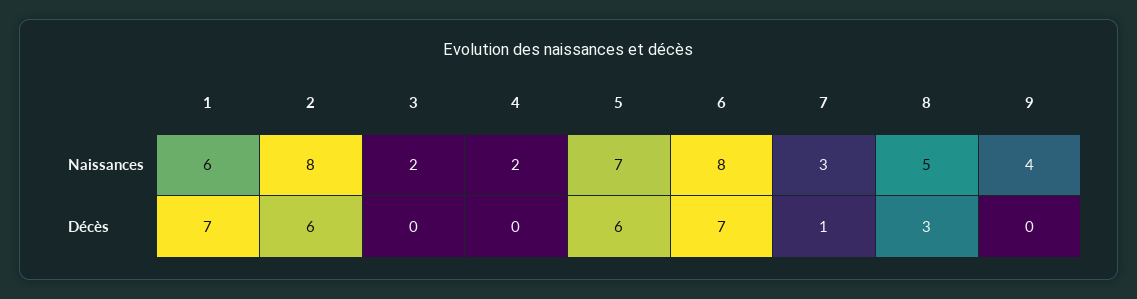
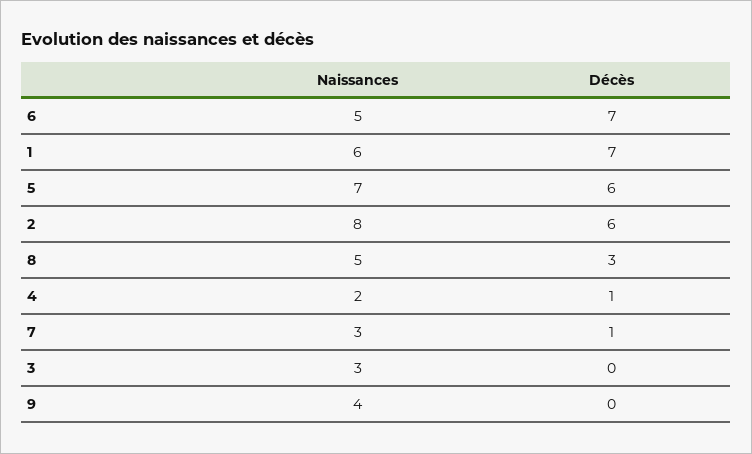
3, Naissances: 2 -> 3
6, Naissances: 8 -> 5
4, Décès: 0 -> 1

